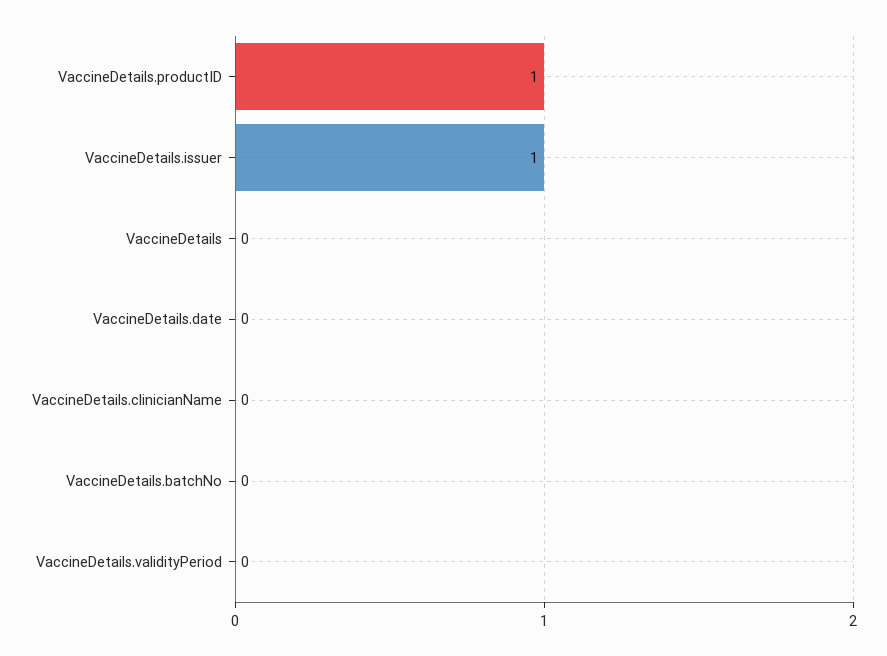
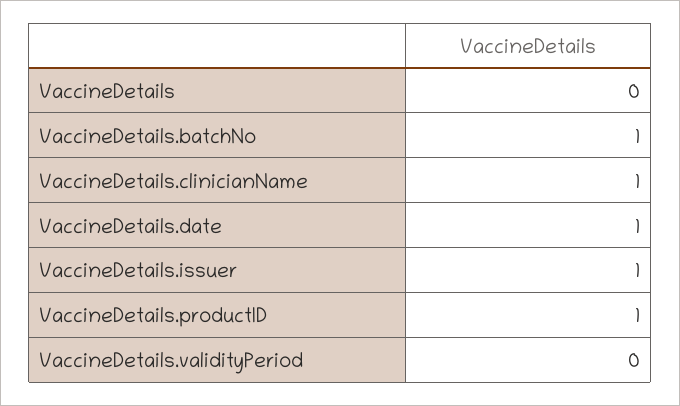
VaccineDetails.date: 0 -> 1
VaccineDetails.clinicianName: 0 -> 1
VaccineDetails.batchNo: 0 -> 1

